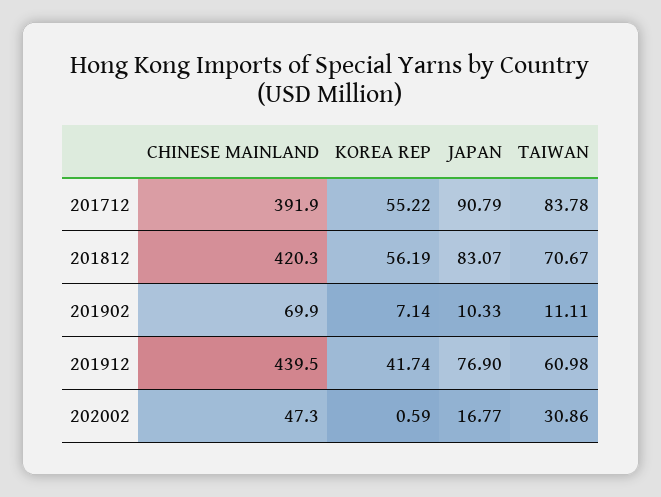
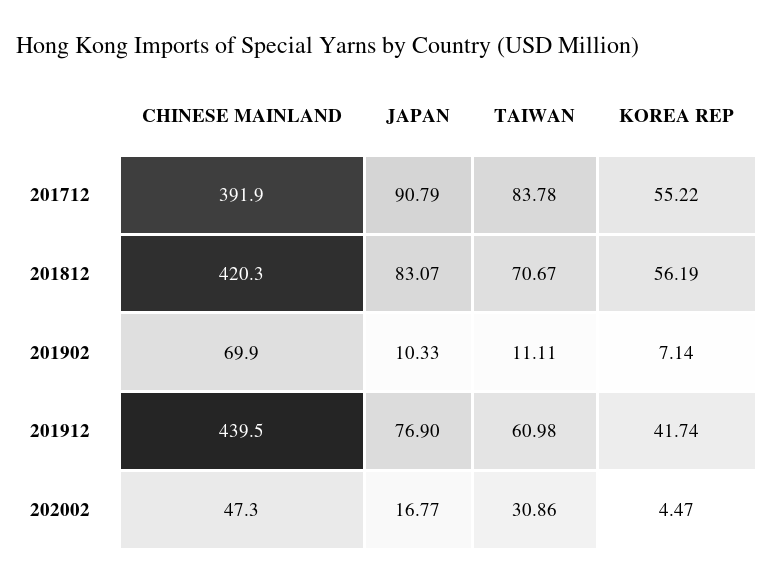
KOREA REP, 202002: 0.59 -> 4.47

